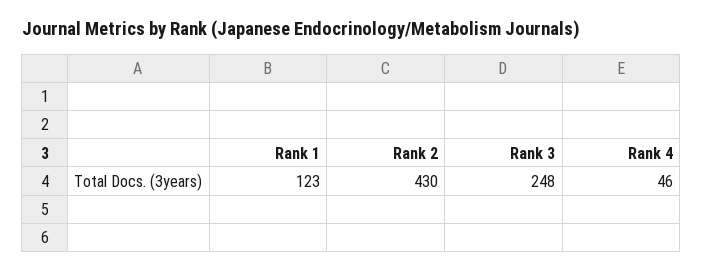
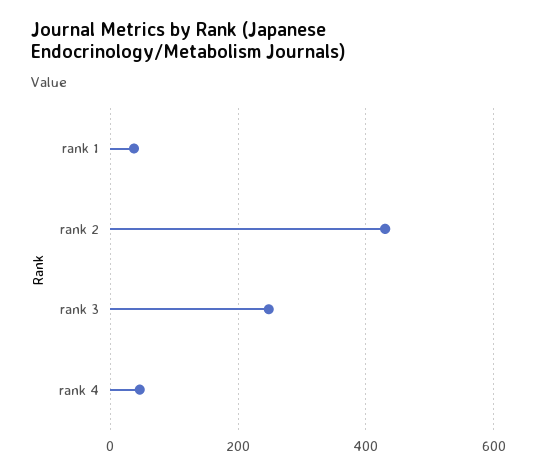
Rank 1: 123 -> 40

